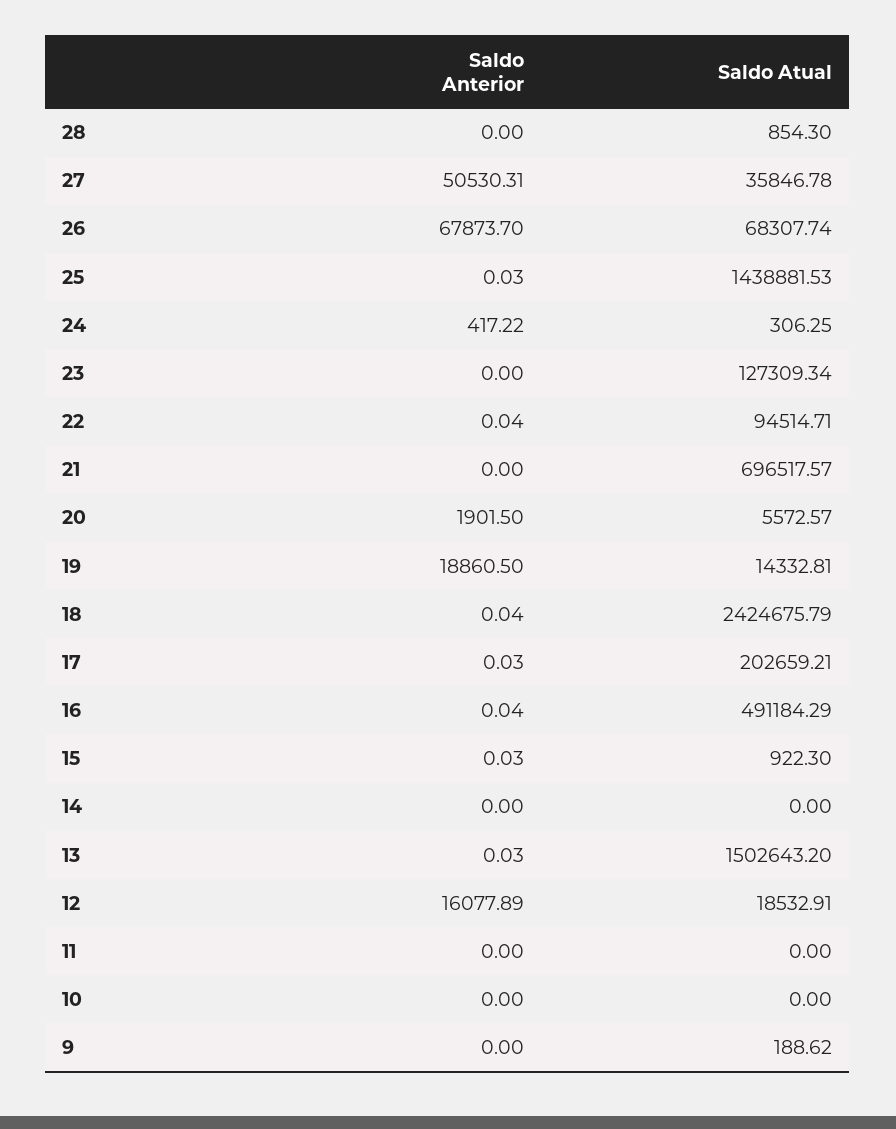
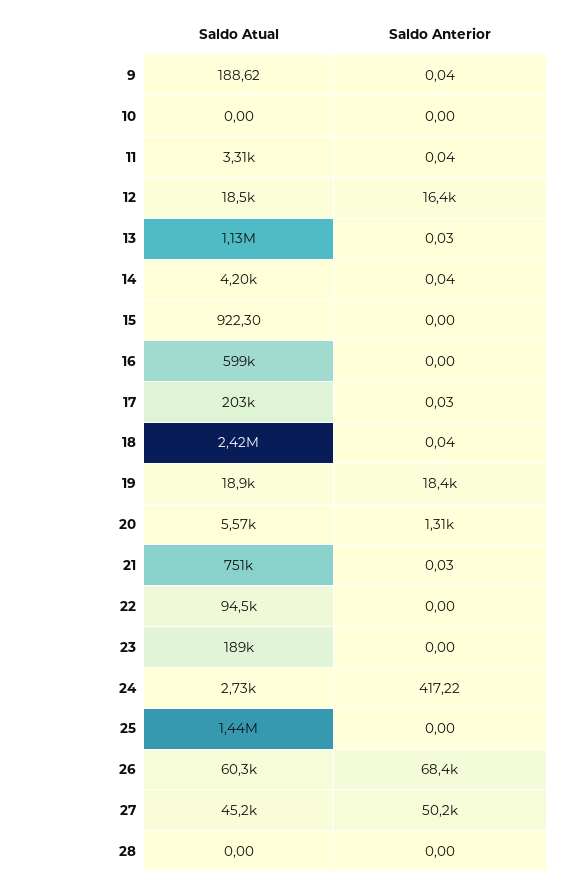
Saldo Atual, 28: 854.3 -> 0
Saldo Anterior, 27: 50530.31 -> 50200
Saldo Atual, 27: 35846.78 -> 45200
Saldo Anterior, 26: 67873.7 -> 68400
Saldo Atual, 26: 68307.74 -> 60300
Saldo Anterior, 25: 0.03 -> 0
Saldo Atual, 24: 306.25 -> 2730
Saldo Atual, 23: 127309.34 -> 189000
Saldo Anterior, 22: 0.04 -> 0
Saldo Anterior, 21: 0 -> 0.03
Saldo Atual, 21: 696517.57 -> 751000
Saldo Anterior, 20: 1901.5 -> 1310
Saldo Anterior, 19: 18860.5 -> 18400
Saldo Atual, 19: 14332.81 -> 18900
Saldo Anterior, 16: 0.04 -> 0
Saldo Atual, 16: 491184.29 -> 599000
Saldo Anterior, 15: 0.03 -> 0
Saldo Anterior, 14: 0 -> 0.04
Saldo Atual, 14: 0 -> 4200
Saldo Atual, 13: 1502643.2 -> 1130000
Saldo Anterior, 12: 16077.89 -> 16400
Saldo Anterior, 11: 0 -> 0.04
Saldo Atual, 11: 0 -> 3310
Saldo Anterior, 9: 0 -> 0.04

